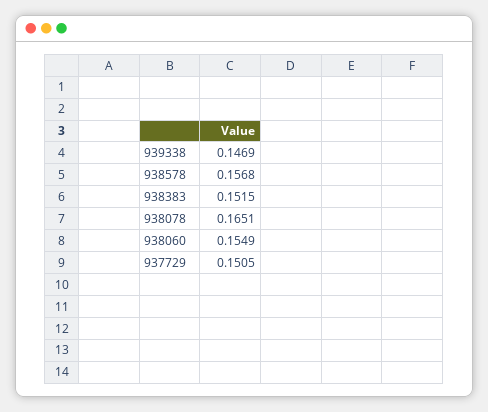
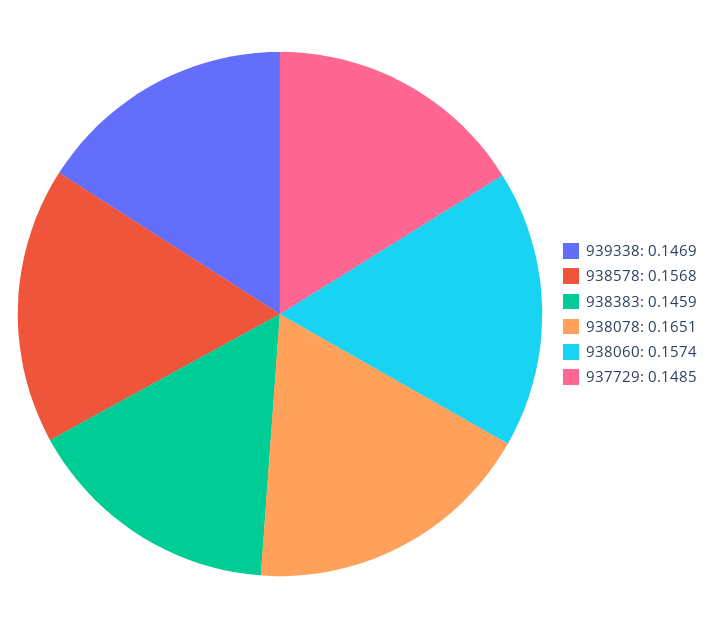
938383: 0.1515 -> 0.1459
938060: 0.1549 -> 0.1574
937729: 0.1505 -> 0.1485

